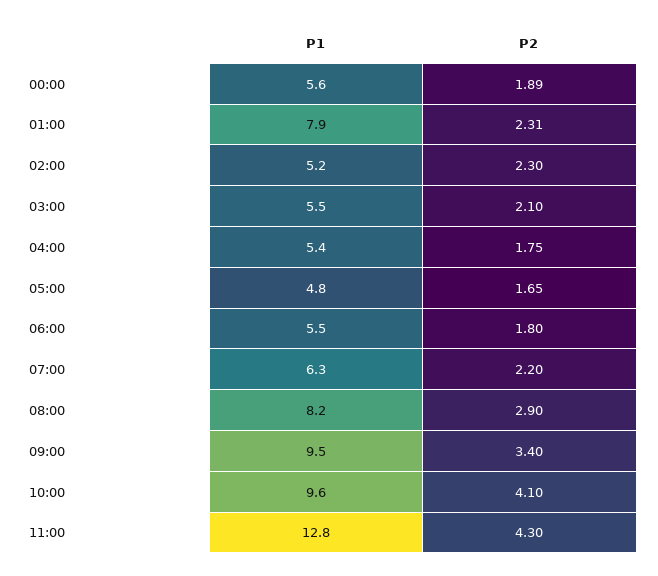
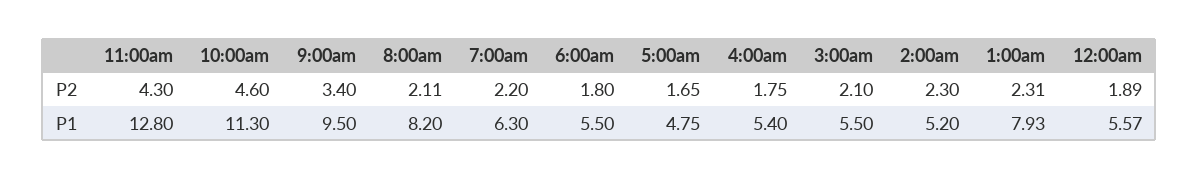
P2, 08:00: 2.9 -> 2.11
P1, 10:00: 9.6 -> 11.3
P2, 10:00: 4.1 -> 4.6

